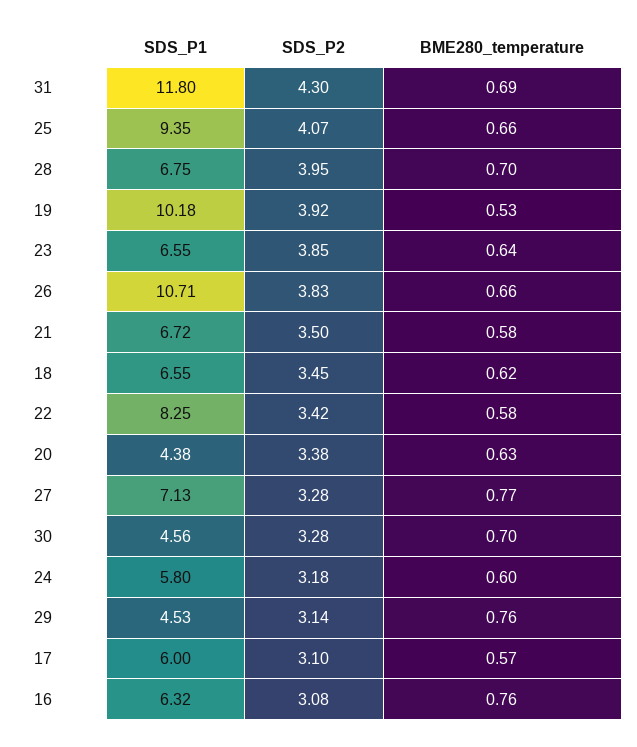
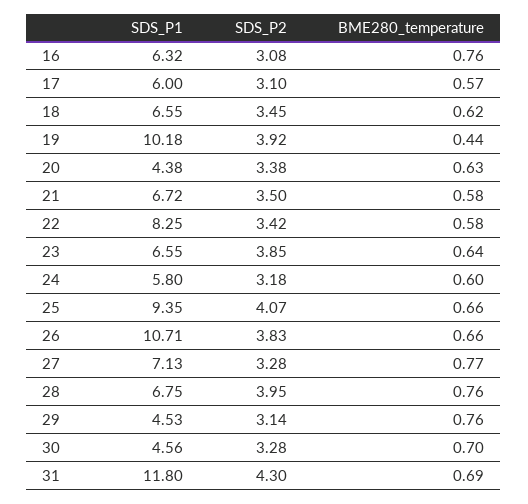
BME280_temperature, 28: 0.7 -> 0.76
BME280_temperature, 19: 0.53 -> 0.44

